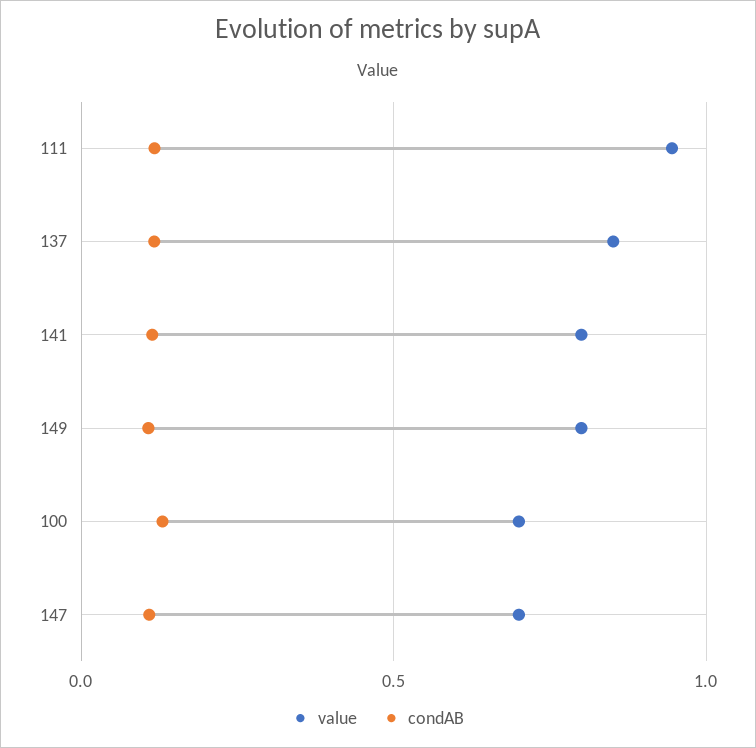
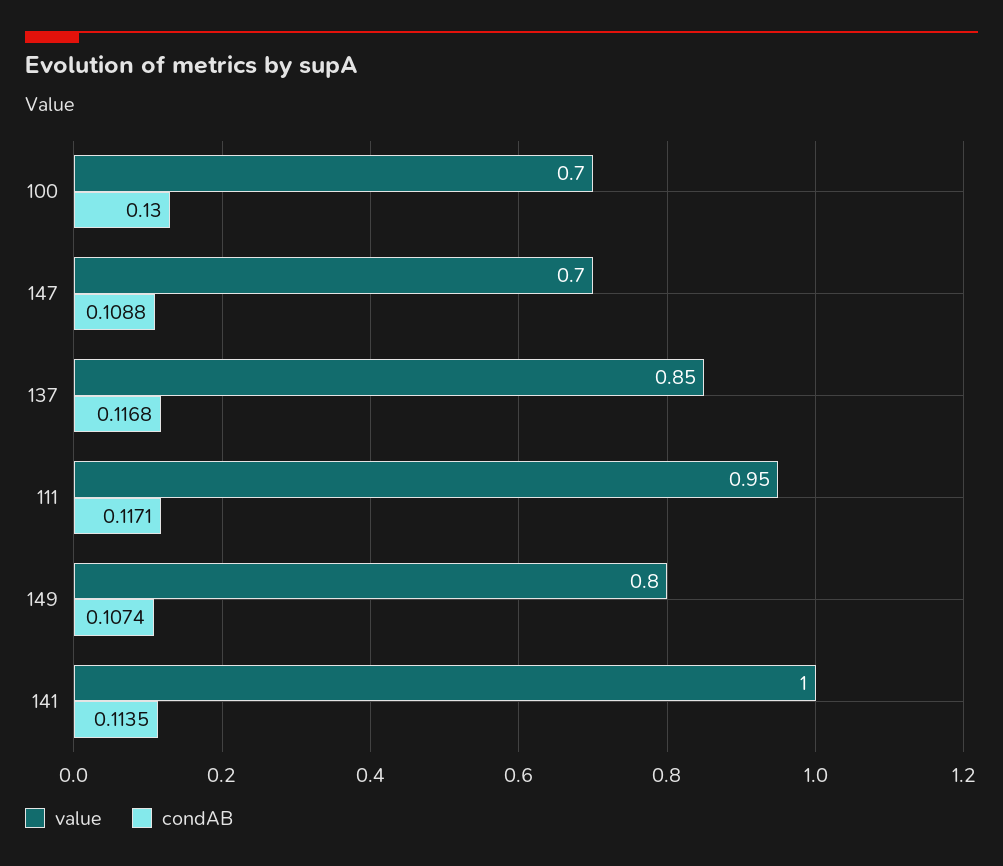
value, 141: 0.8 -> 1

